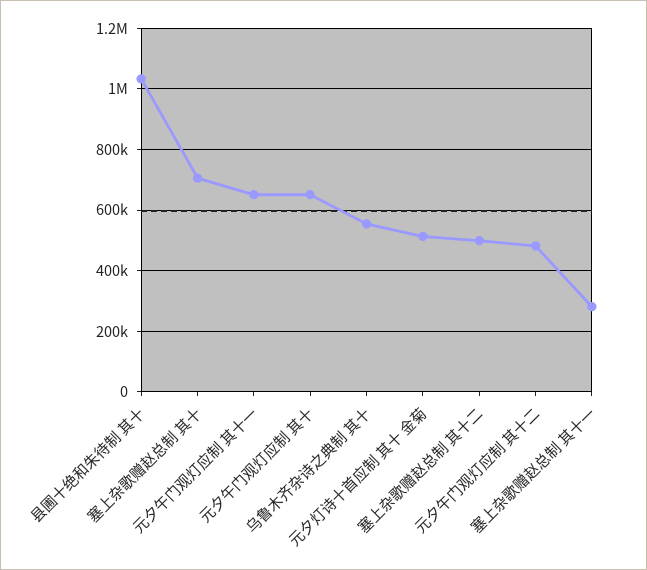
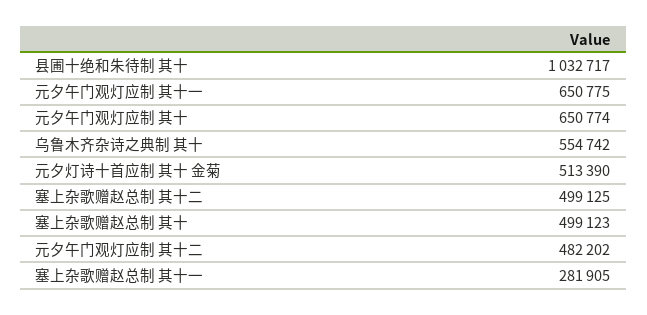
塞上杂歌赠赵总制 其十: 700000 -> 499123

